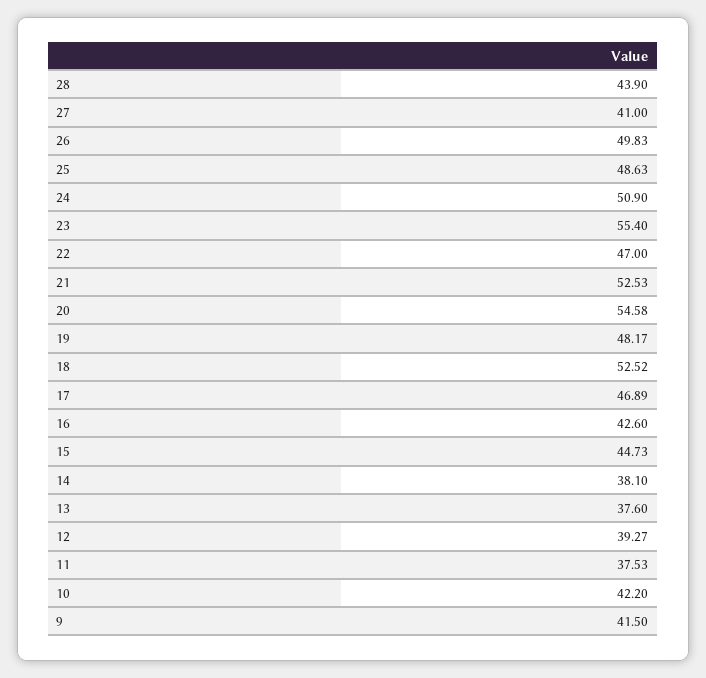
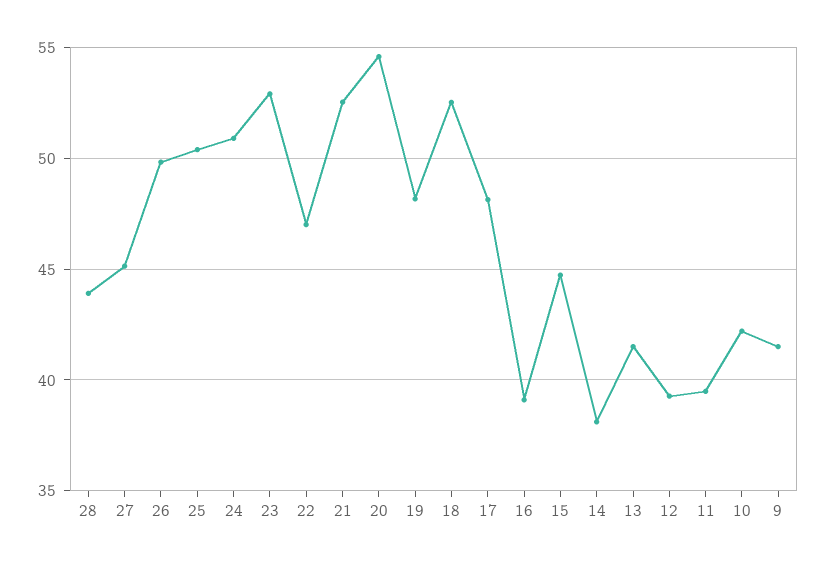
27: 41 -> 45
25: 48.63 -> 50.5
23: 55.4 -> 53
17: 46.89 -> 48
16: 42.6 -> 39
13: 37.6 -> 41.5
11: 37.53 -> 39.5

